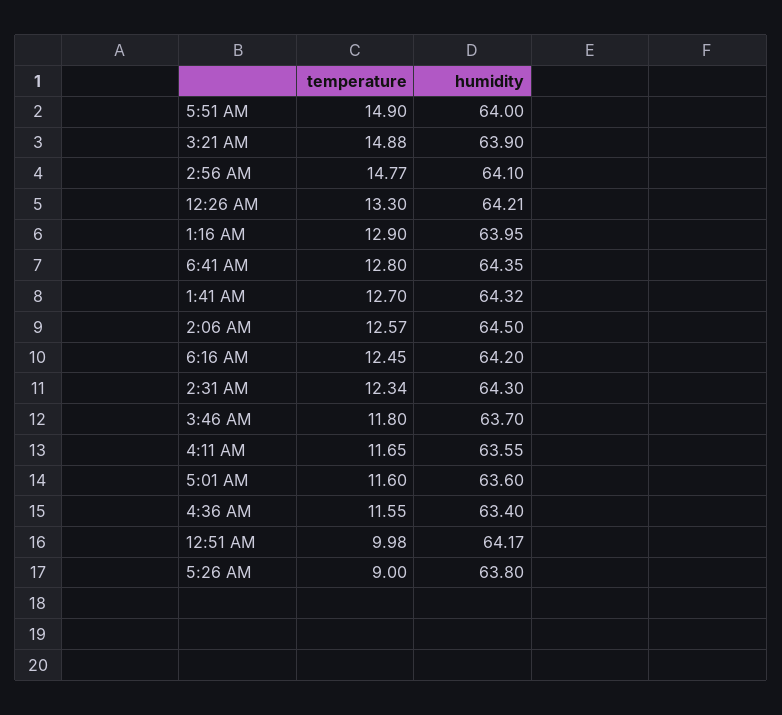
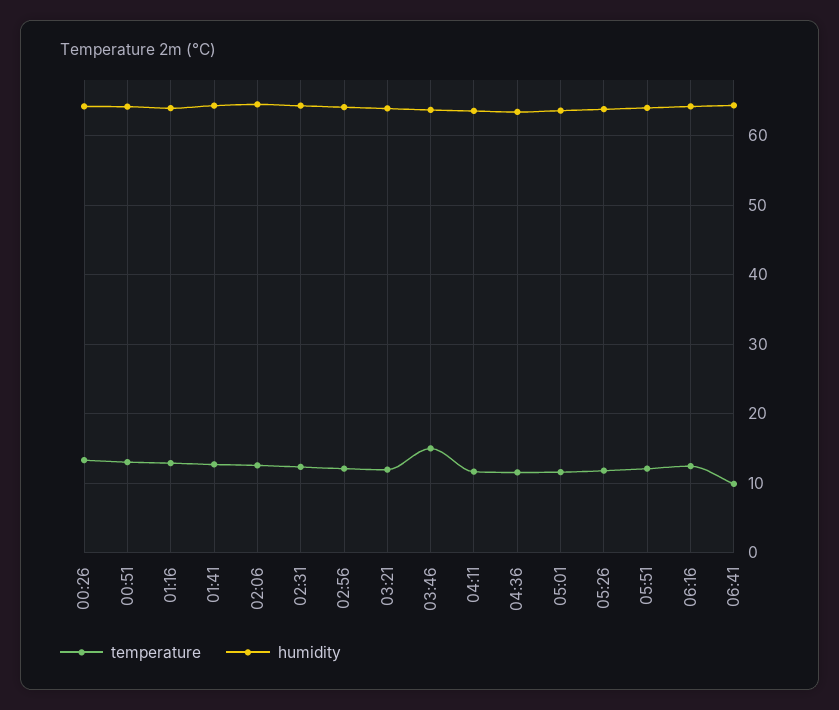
temperature, 5:51 AM: 14.9 -> 12
temperature, 3:21 AM: 14.88 -> 12
temperature, 2:56 AM: 14.77 -> 12
temperature, 6:41 AM: 12.8 -> 10
temperature, 3:46 AM: 11.8 -> 15
temperature, 12:51 AM: 9.98 -> 13
temperature, 5:26 AM: 9 -> 12

